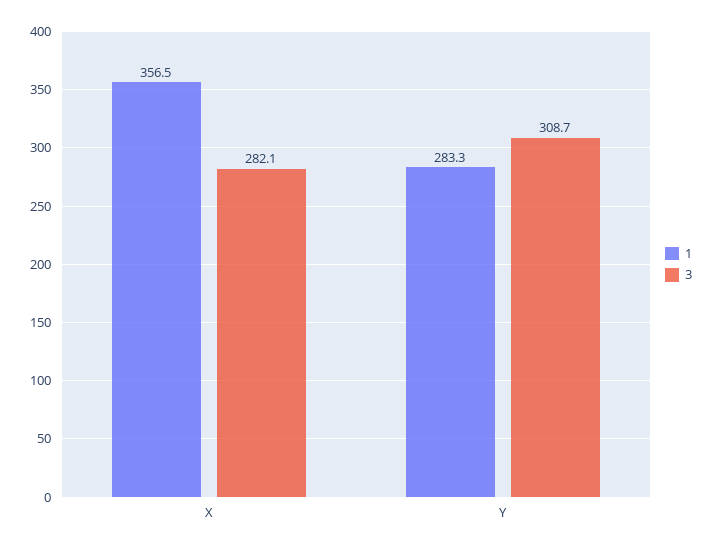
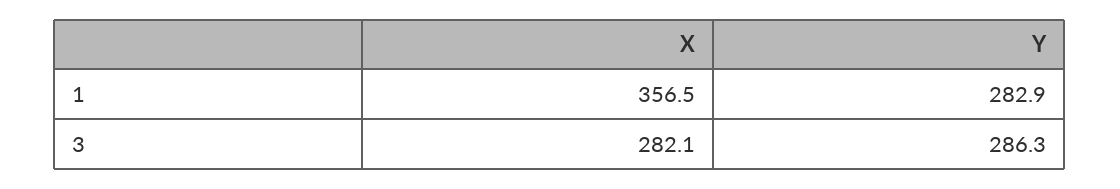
1, Y: 283.3 -> 282.9
3, Y: 308.7 -> 286.3

